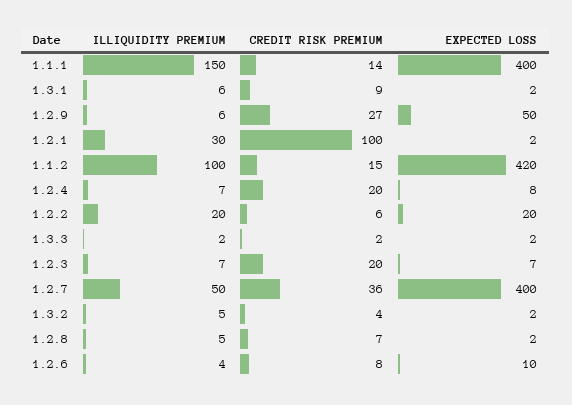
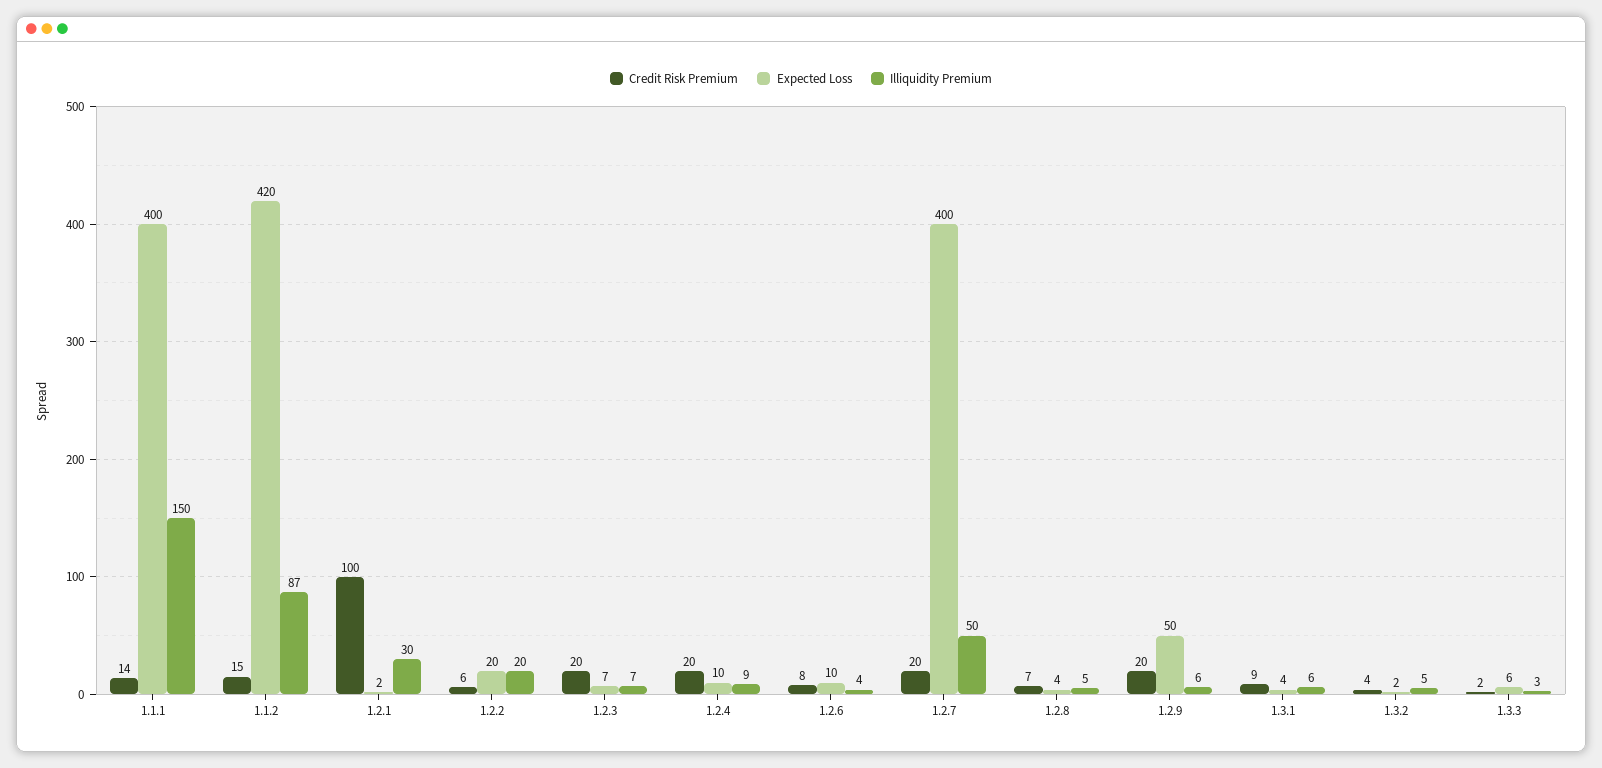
EXPECTED LOSS, 1.3.1: 2 -> 4
CREDIT RISK PREMIUM, 1.2.9: 27 -> 20
ILLIQUIDITY PREMIUM, 1.1.2: 100 -> 87
ILLIQUIDITY PREMIUM, 1.2.4: 7 -> 9
EXPECTED LOSS, 1.2.4: 8 -> 10
ILLIQUIDITY PREMIUM, 1.3.3: 2 -> 3
EXPECTED LOSS, 1.3.3: 2 -> 6
CREDIT RISK PREMIUM, 1.2.7: 36 -> 20
EXPECTED LOSS, 1.2.8: 2 -> 4

